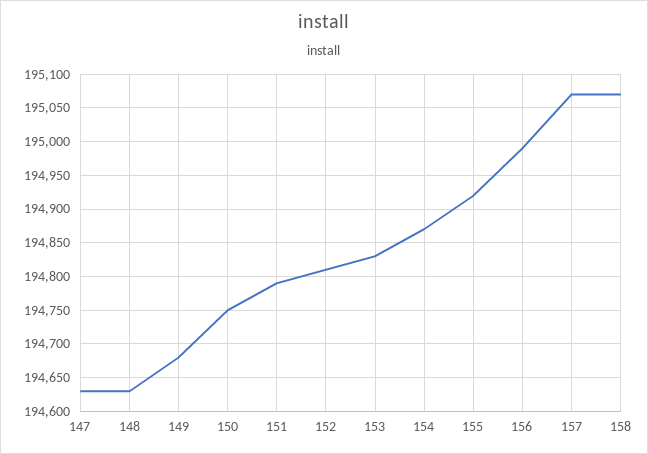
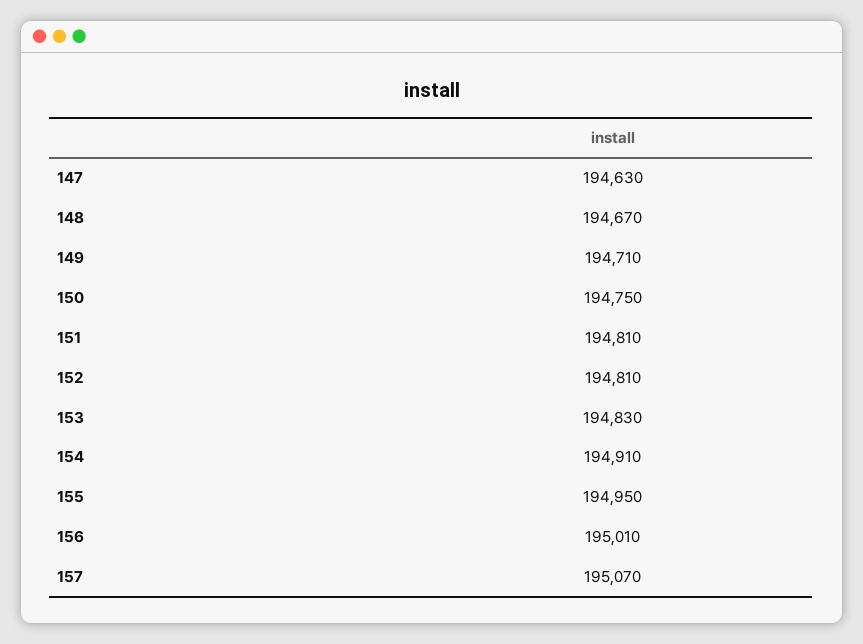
148: 194630 -> 194670
149: 194680 -> 194710
151: 194790 -> 194810
154: 194870 -> 194910
155: 194920 -> 194950
156: 194990 -> 195010
158: 195070 -> none

